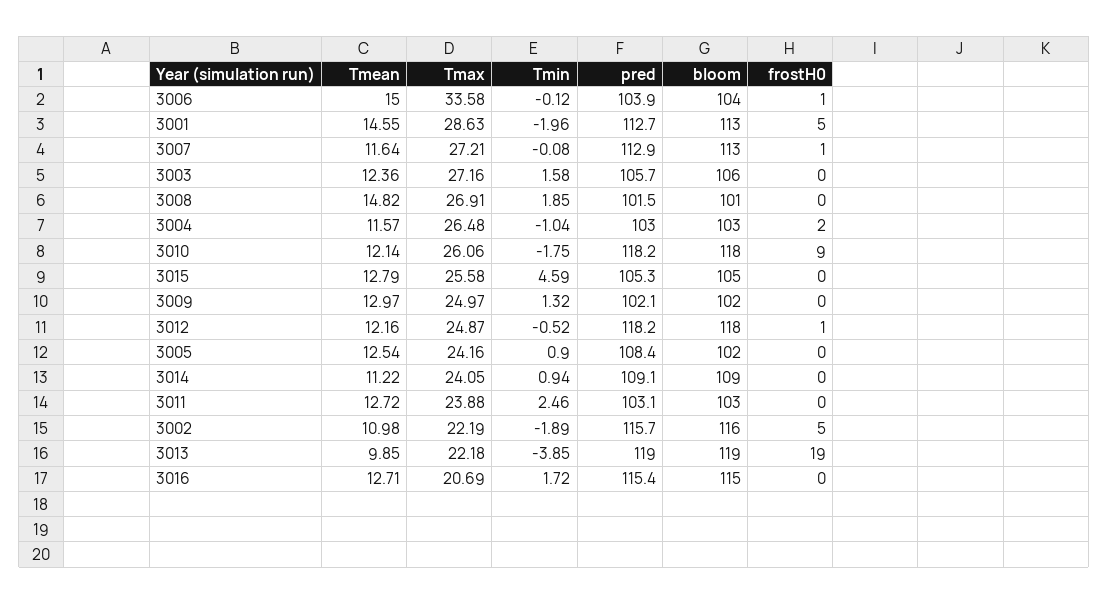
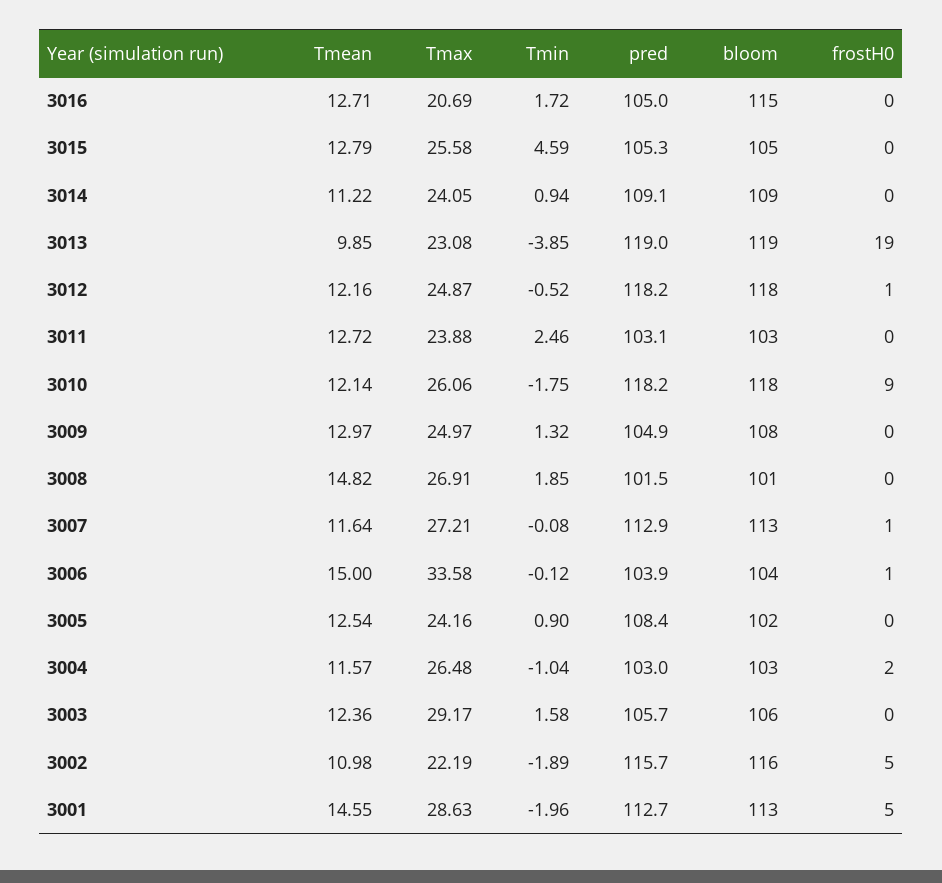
Tmax, 3003: 27.16 -> 29.17
pred, 3009: 102.1 -> 104.9
bloom, 3009: 102 -> 108
Tmax, 3013: 22.18 -> 23.08
pred, 3016: 115.4 -> 105

